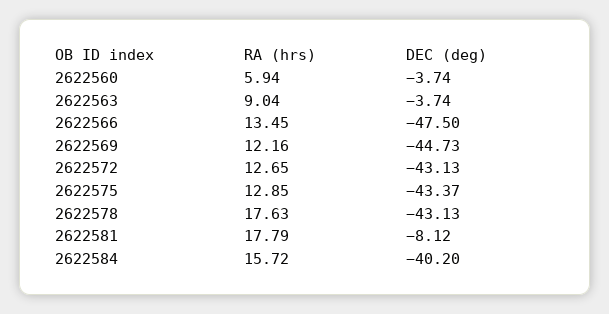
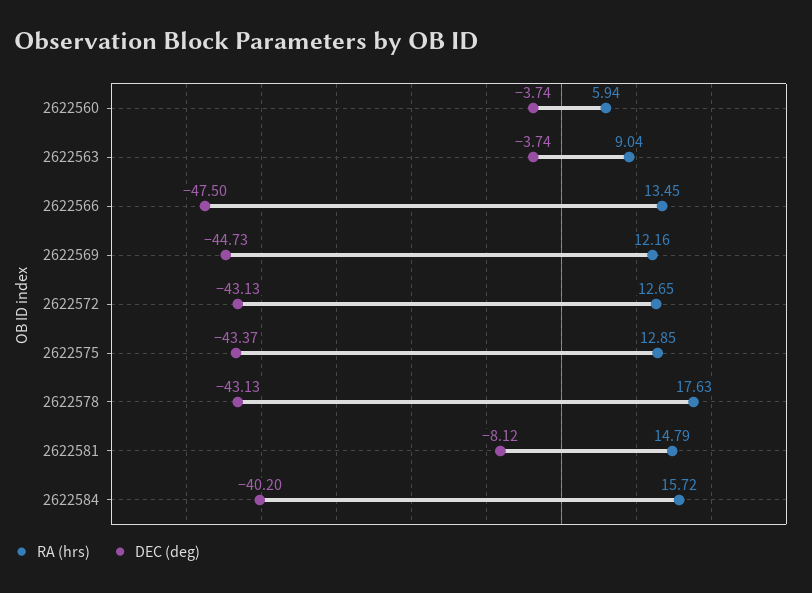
RA (hrs), 2622581: 17.79 -> 14.79

